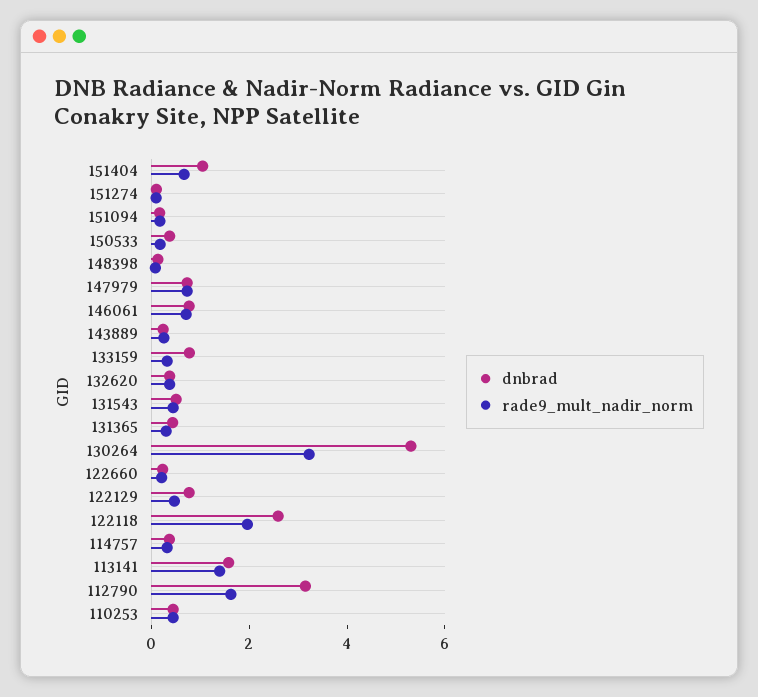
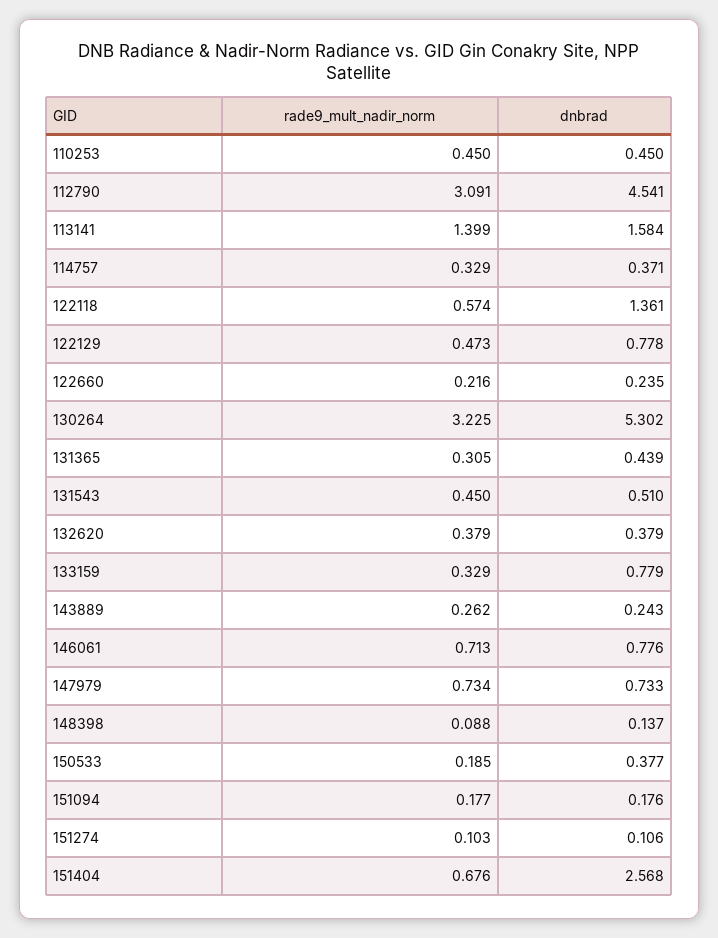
dnbrad, 151404: 1 -> 2.568
dnbrad, 122118: 2.5 -> 1.361
rade9_mult_nadir_norm, 122118: 2 -> 0.574
dnbrad, 112790: 3 -> 4.541
rade9_mult_nadir_norm, 112790: 1.5 -> 3.091

